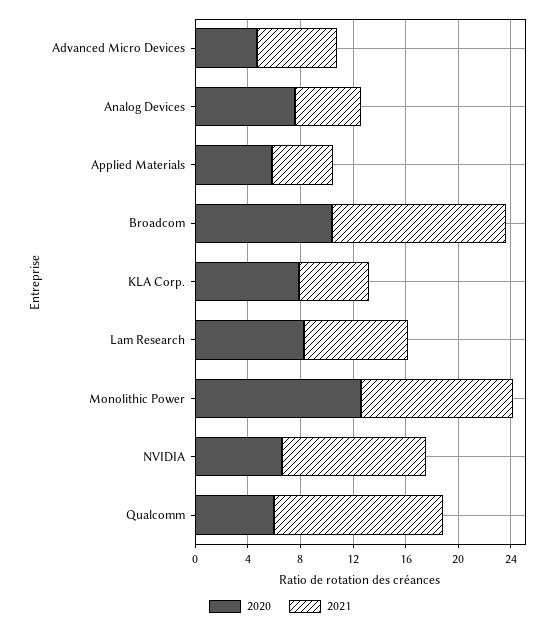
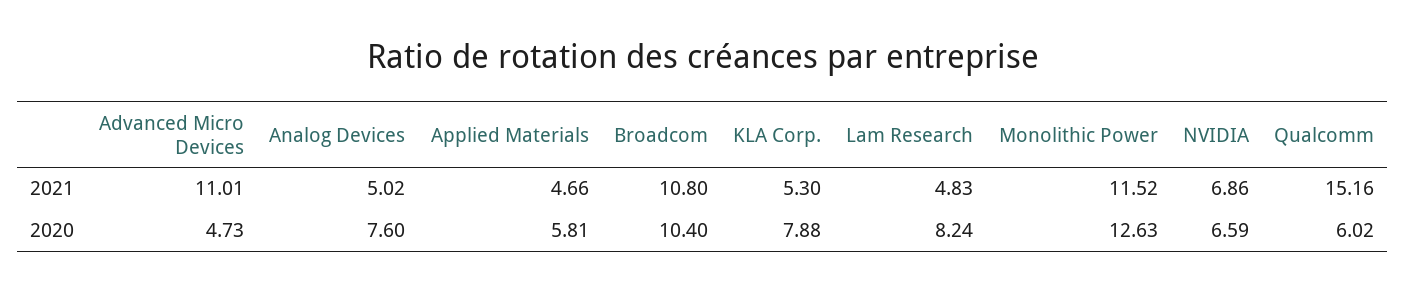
2021, Advanced Micro Devices: 6 -> 11.01
2021, Broadcom: 13 -> 10.8
2021, Lam Research: 8 -> 4.83
2021, NVIDIA: 11 -> 6.86
2021, Qualcomm: 13 -> 15.16

